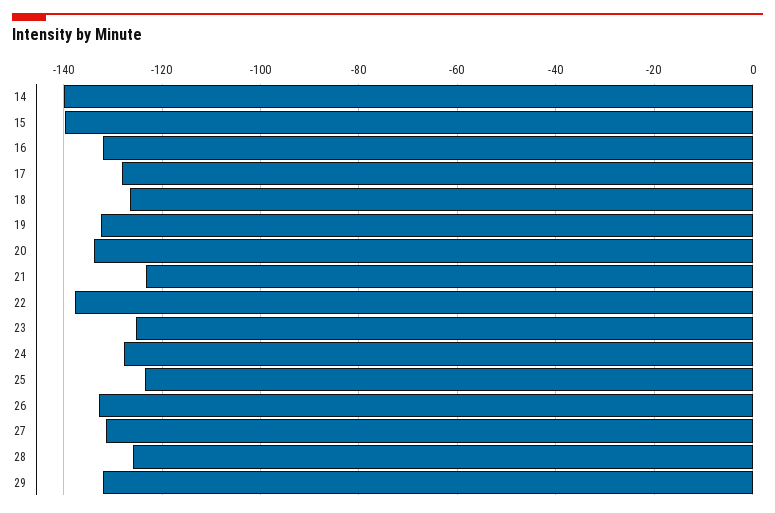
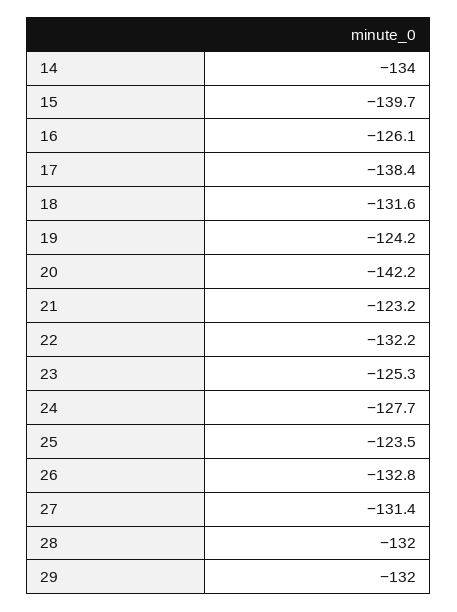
14: -140 -> -134
16: -132 -> -126.1
17: -128 -> -138.4
18: -126 -> -131.6
19: -132 -> -124.2
20: -134 -> -142.2
22: -138 -> -132.2
28: -126 -> -132

